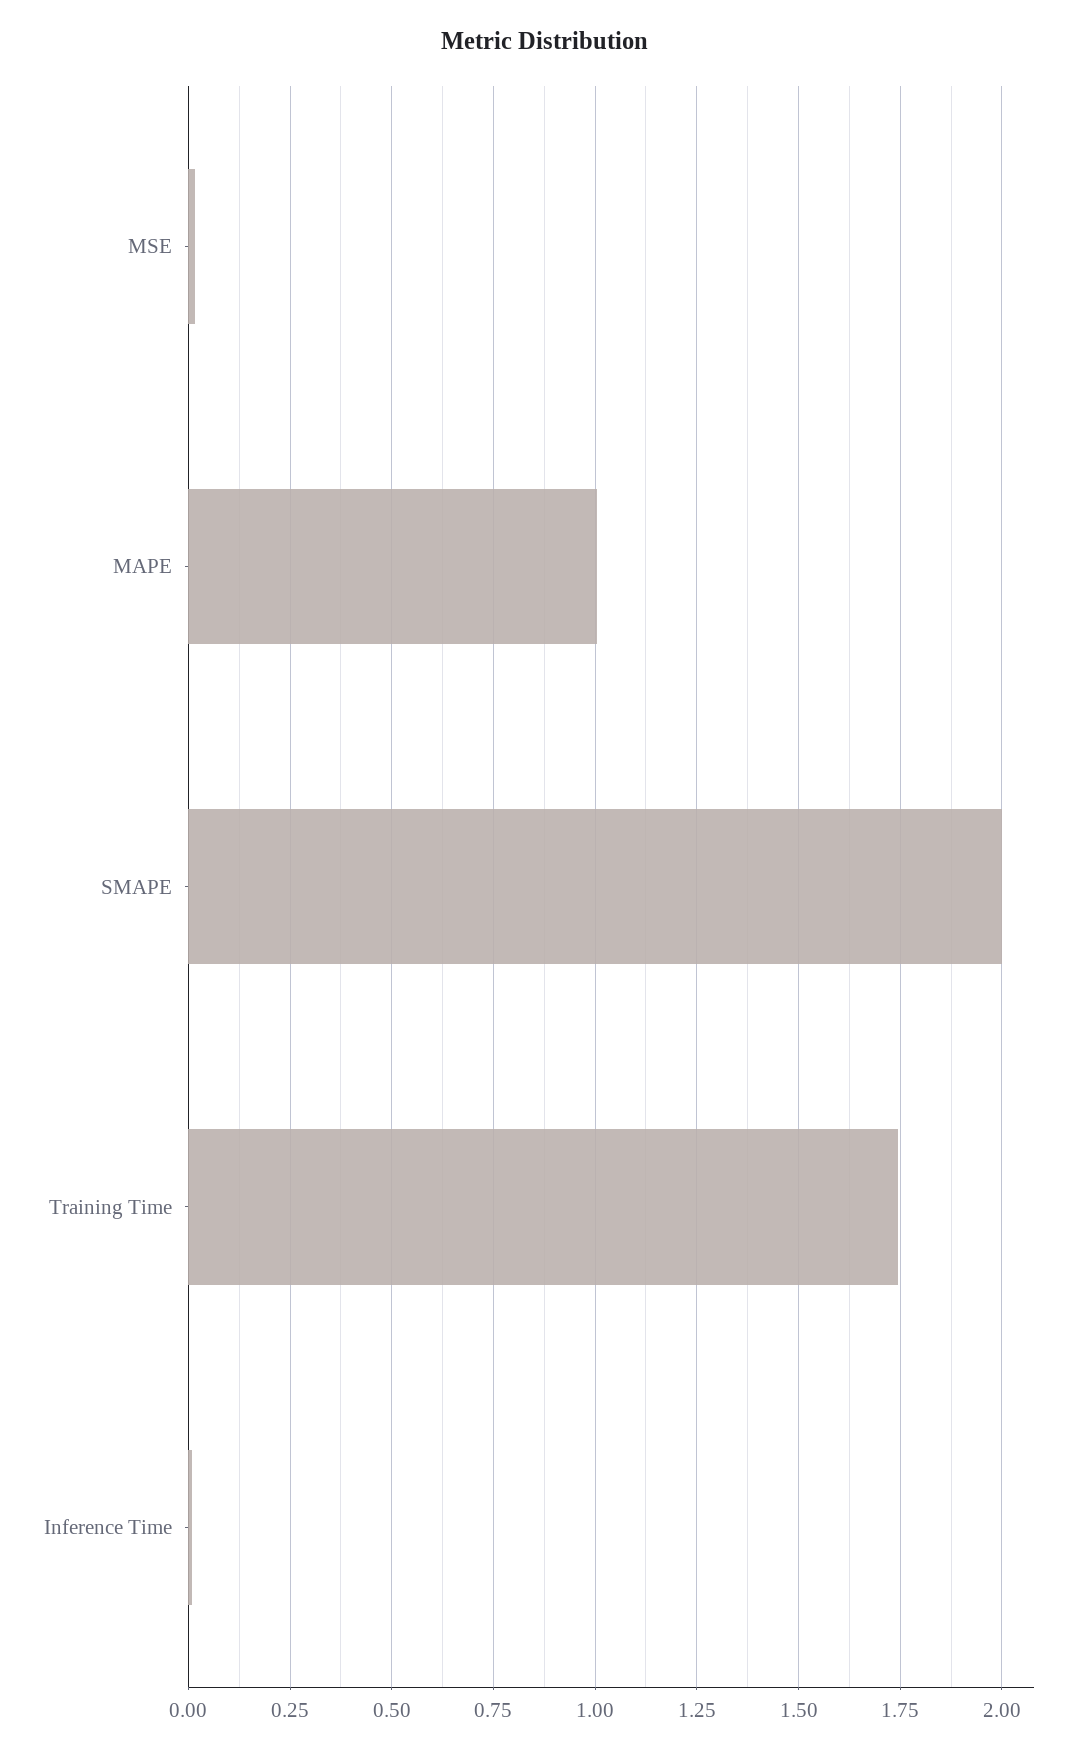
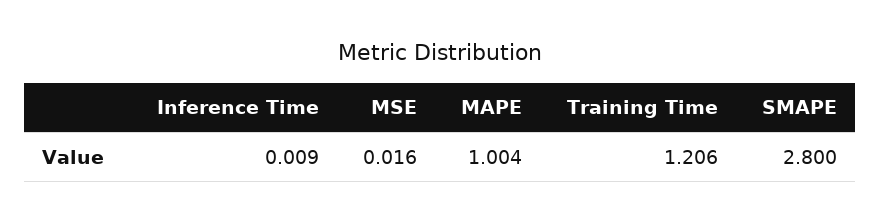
SMAPE: 2 -> 2.8
Training Time: 1.75 -> 1.206

